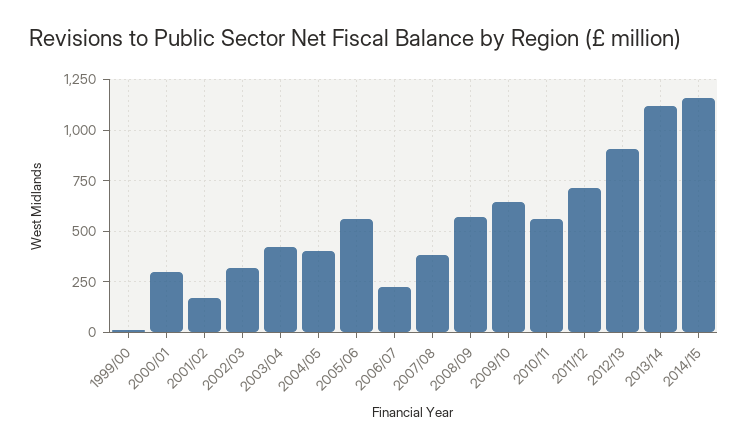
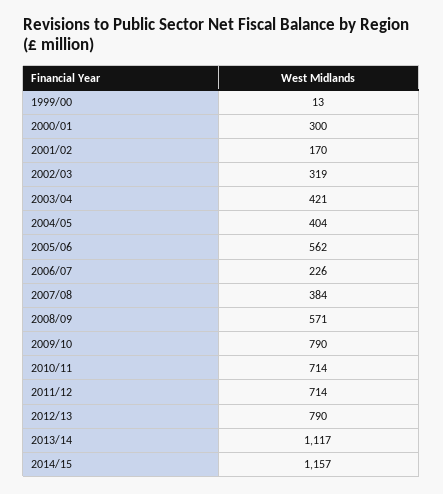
2009/10: 650 -> 790
2010/11: 550 -> 714
2012/13: 900 -> 790

